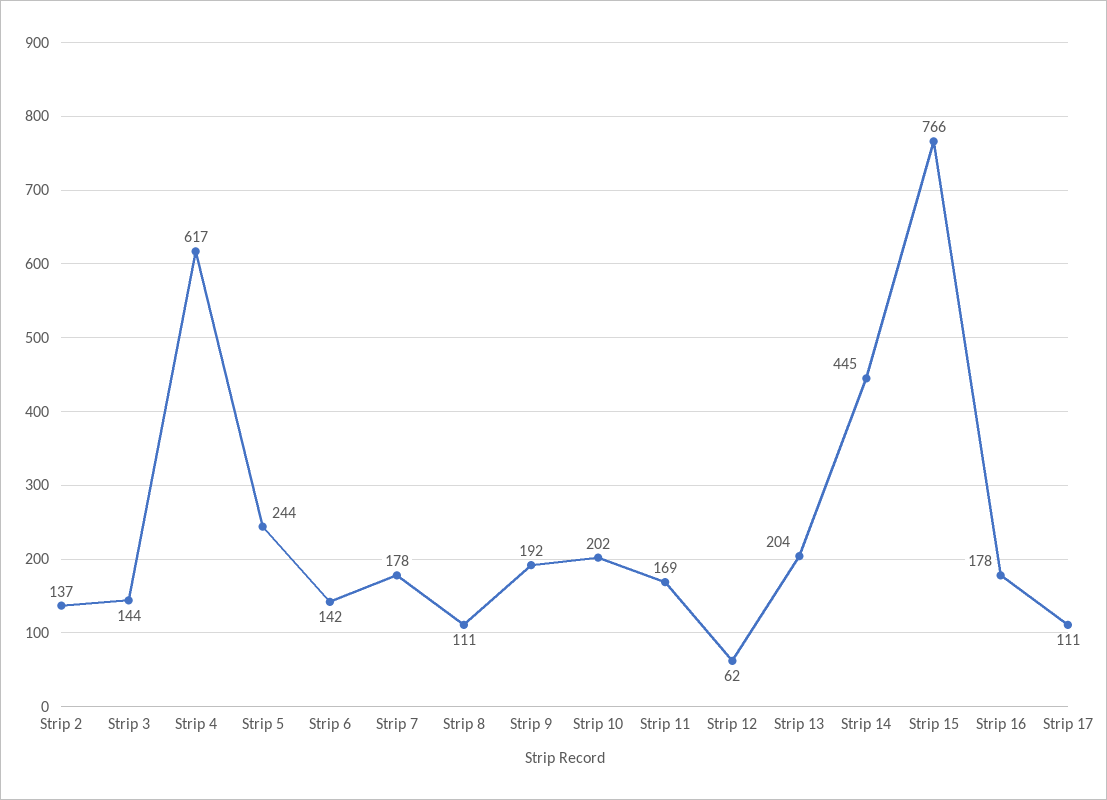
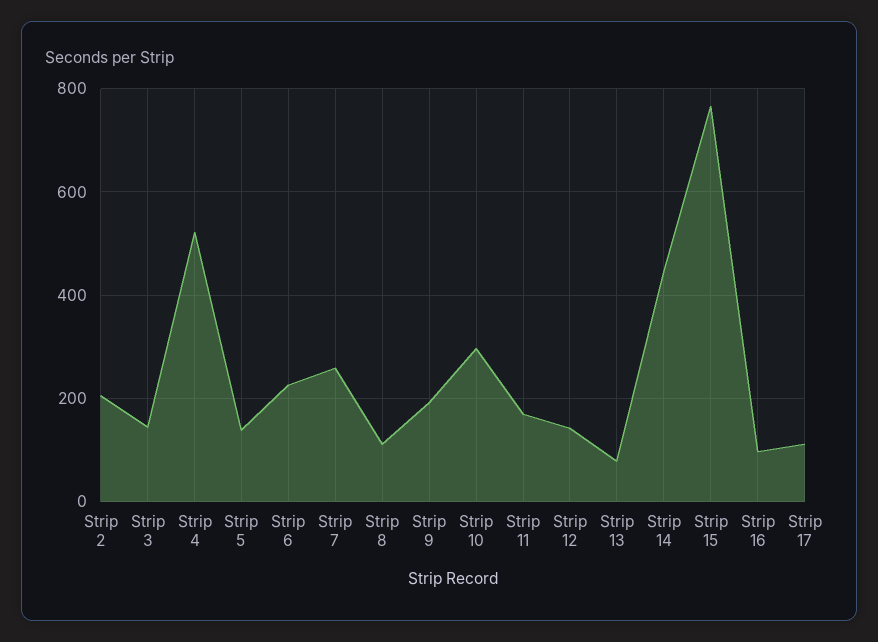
Strip 2: 137 -> 200
Strip 4: 617 -> 520
Strip 5: 244 -> 140
Strip 6: 142 -> 220
Strip 7: 178 -> 260
Strip 10: 202 -> 300
Strip 12: 62 -> 140
Strip 13: 204 -> 80
Strip 16: 178 -> 100

